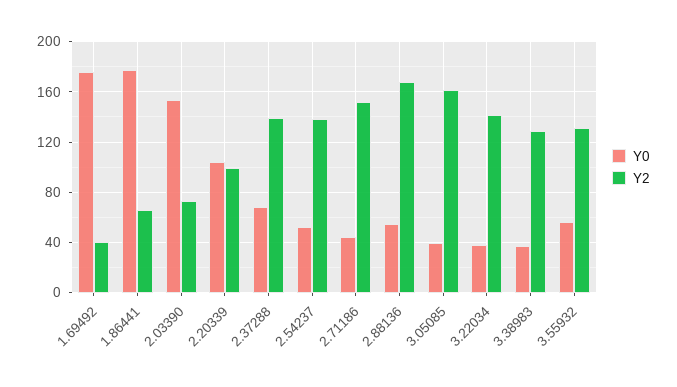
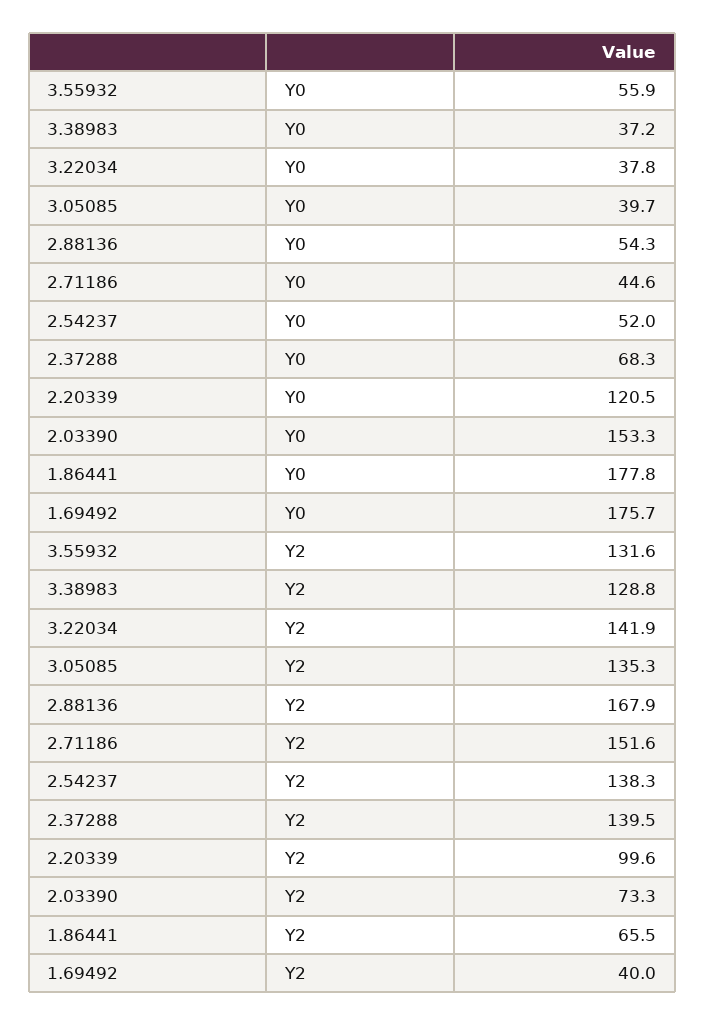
Y0, 2.20339: 105 -> 120.5
Y2, 3.05085: 160 -> 135.3

